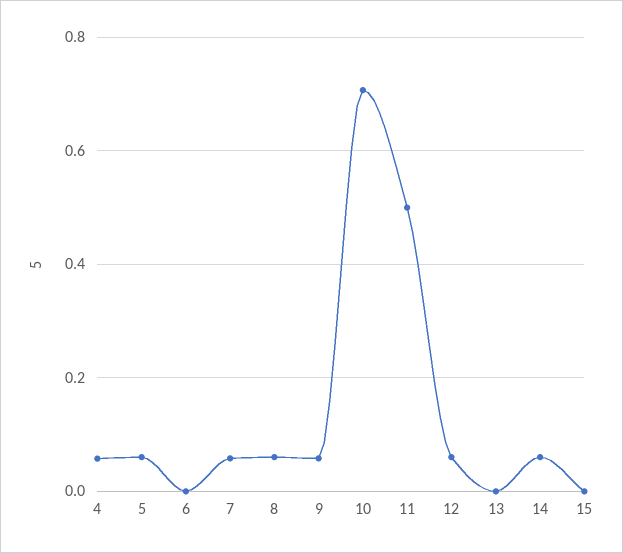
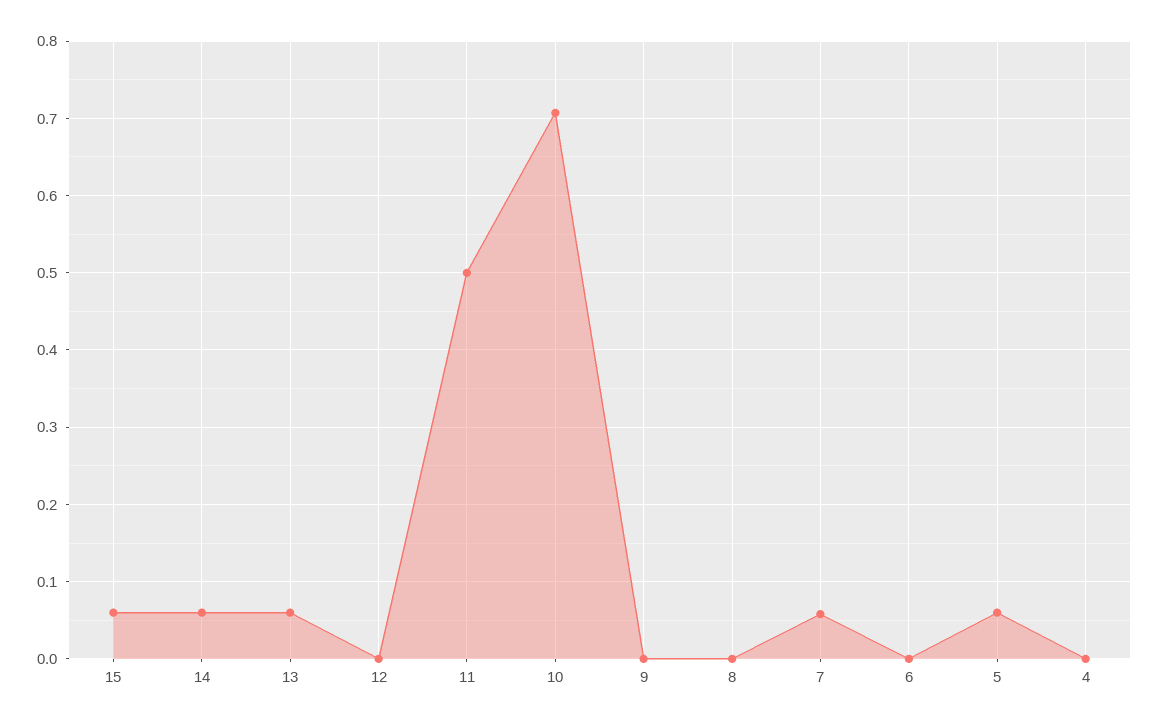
4: 0.06 -> 0
8: 0.06 -> 0
9: 0.06 -> 0
12: 0.06 -> 0
13: 0 -> 0.06
15: 0 -> 0.06

